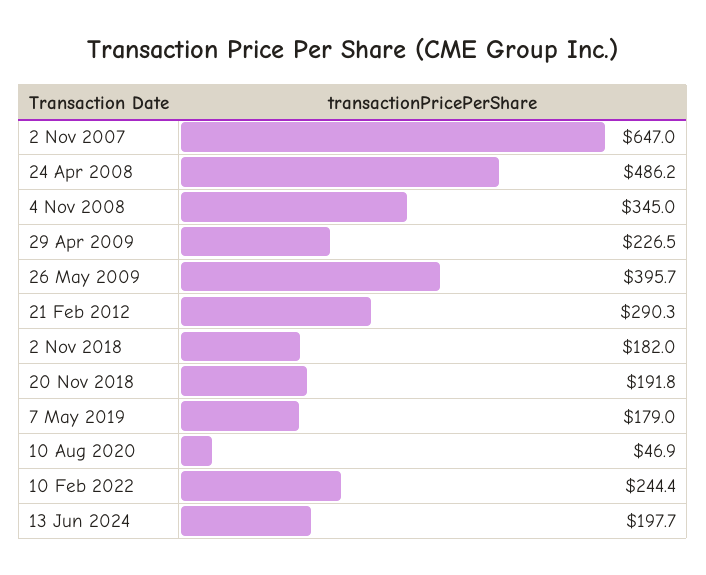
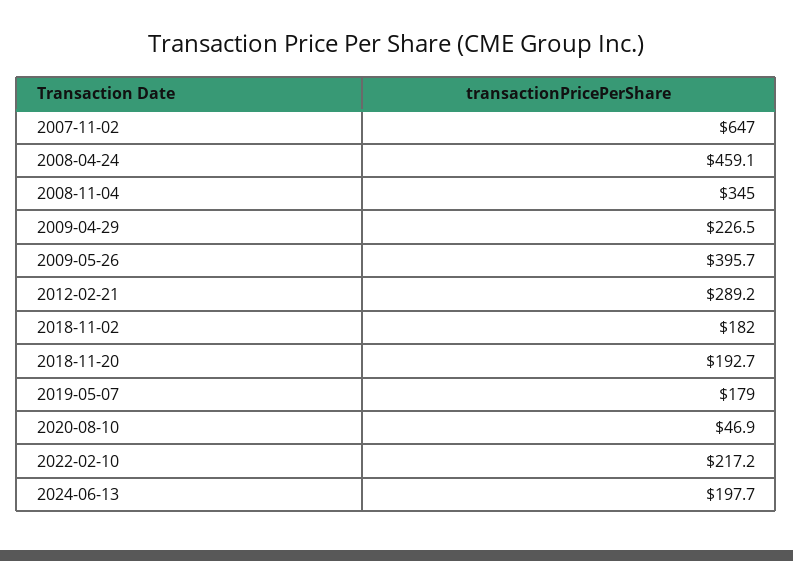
24 Apr 2008: 486.2 -> 459.1
21 Feb 2012: 290.3 -> 289.2
20 Nov 2018: 191.8 -> 192.7
10 Feb 2022: 244.4 -> 217.2

